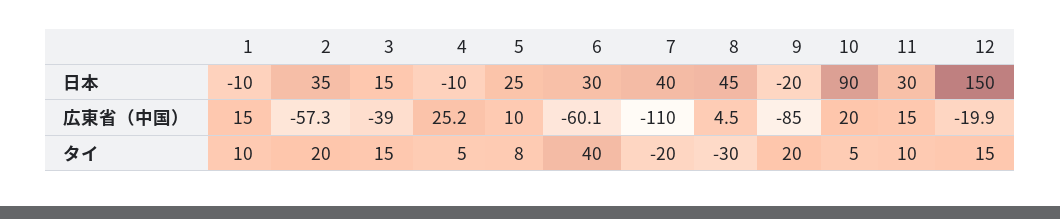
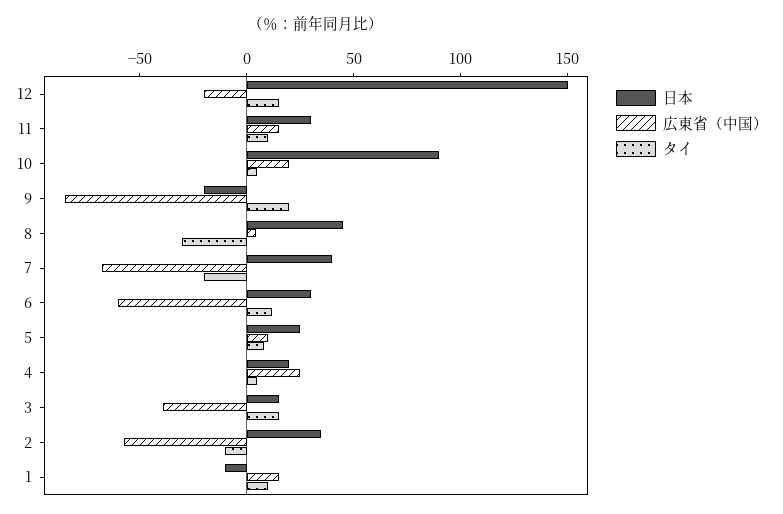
日本, 4: -10 -> 20
広東省（中国）, 7: -110 -> -70
タイ, 2: 20 -> -10
タイ, 6: 40 -> 10

